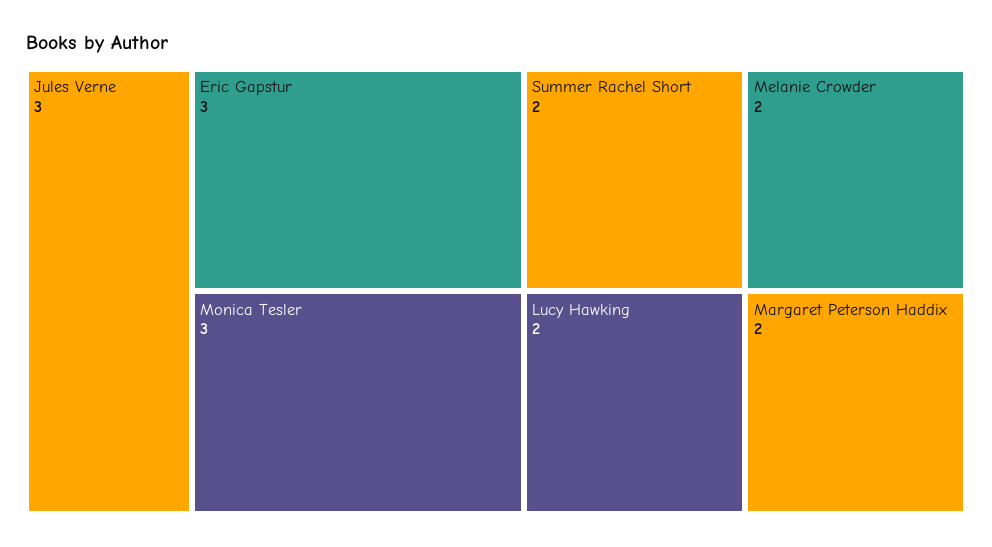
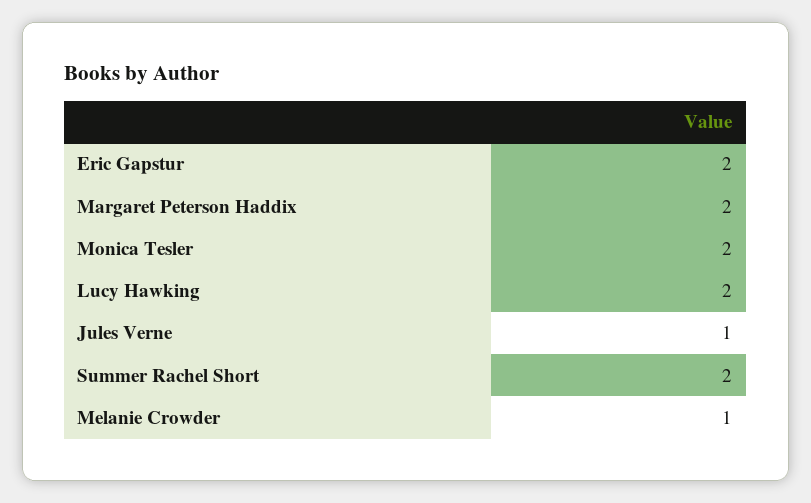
Jules Verne: 3 -> 1
Eric Gapstur: 3 -> 2
Monica Tesler: 3 -> 2
Melanie Crowder: 2 -> 1

